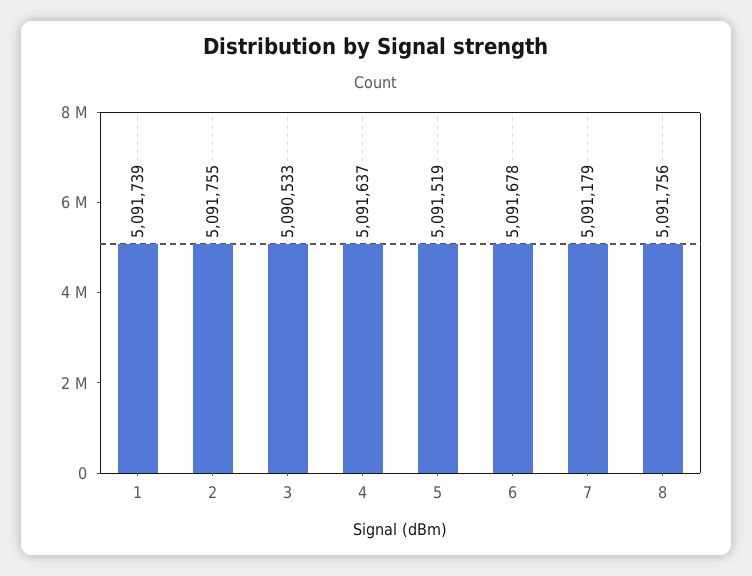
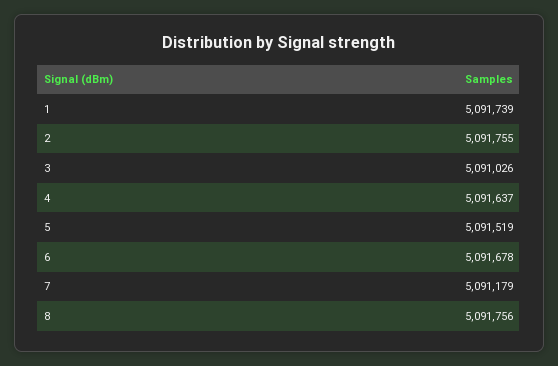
3: 5090533 -> 5091026

